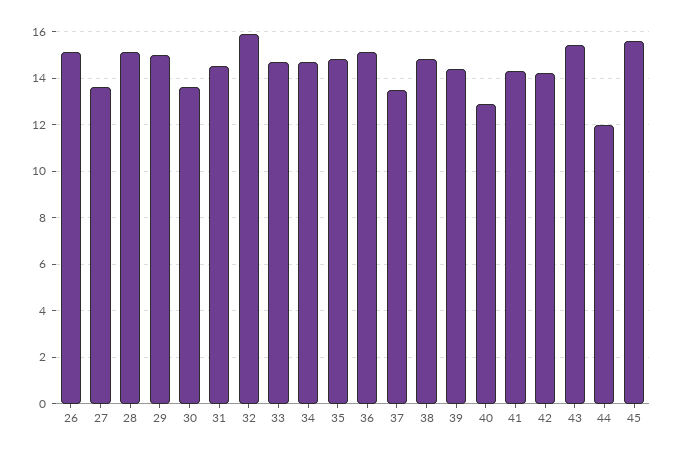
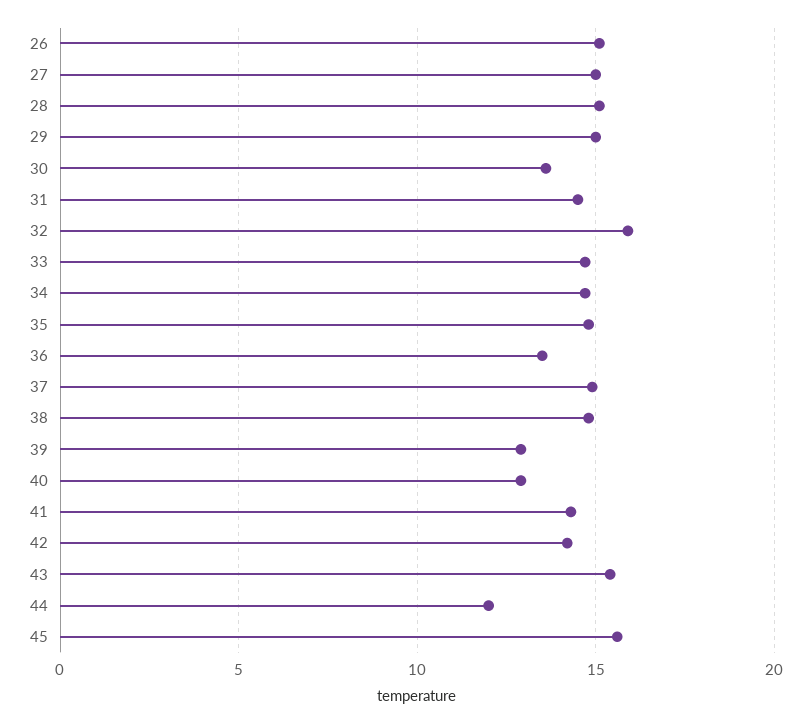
27: 13.5 -> 15
36: 15 -> 13.5
37: 13.5 -> 15
39: 14.5 -> 13

